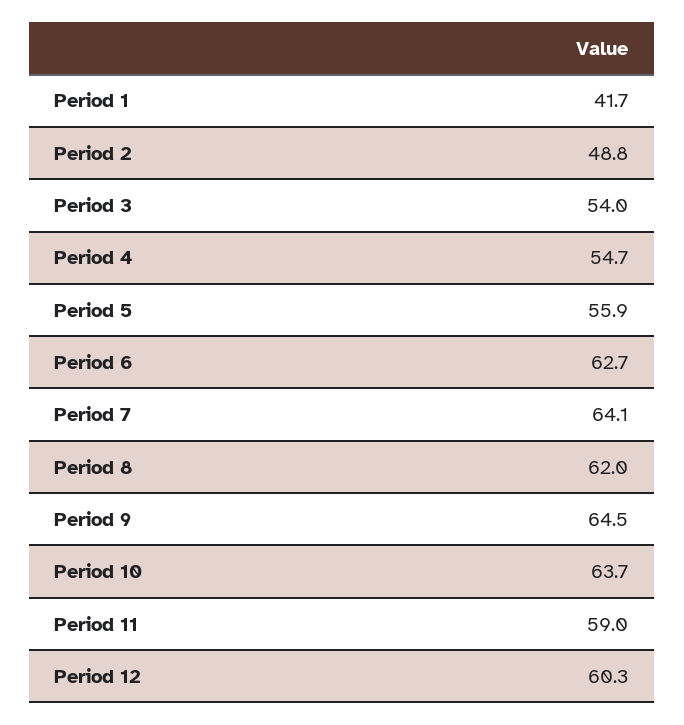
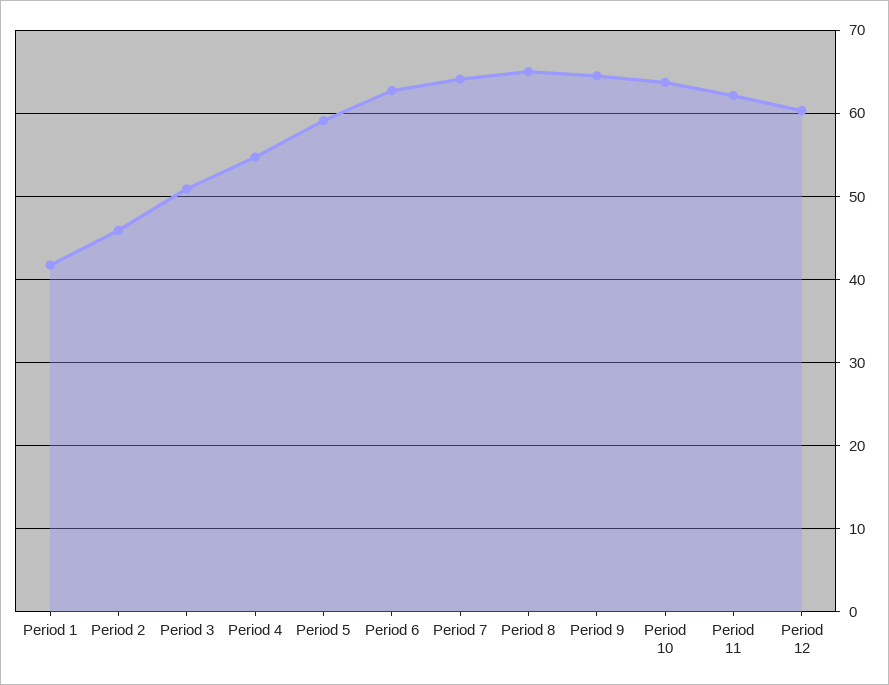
Period 2: 48.8 -> 46
Period 3: 54 -> 51
Period 5: 55.9 -> 59
Period 8: 62 -> 65
Period 11: 59 -> 62

